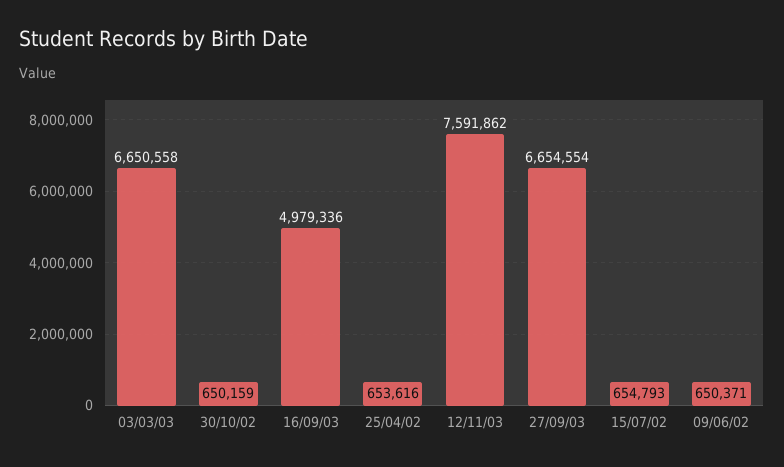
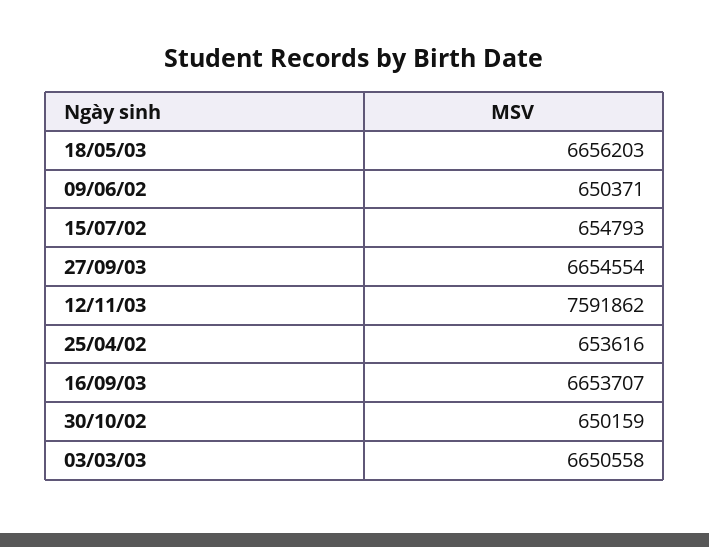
16/09/03: 4979336 -> 6653707
18/05/03: none -> 6656203

